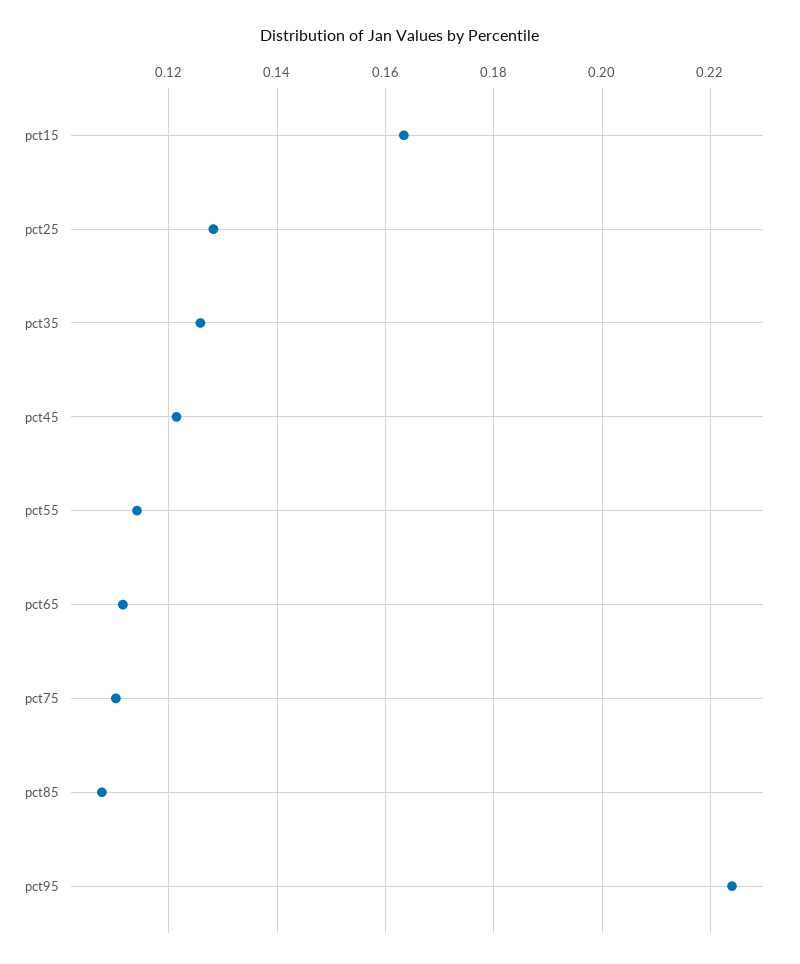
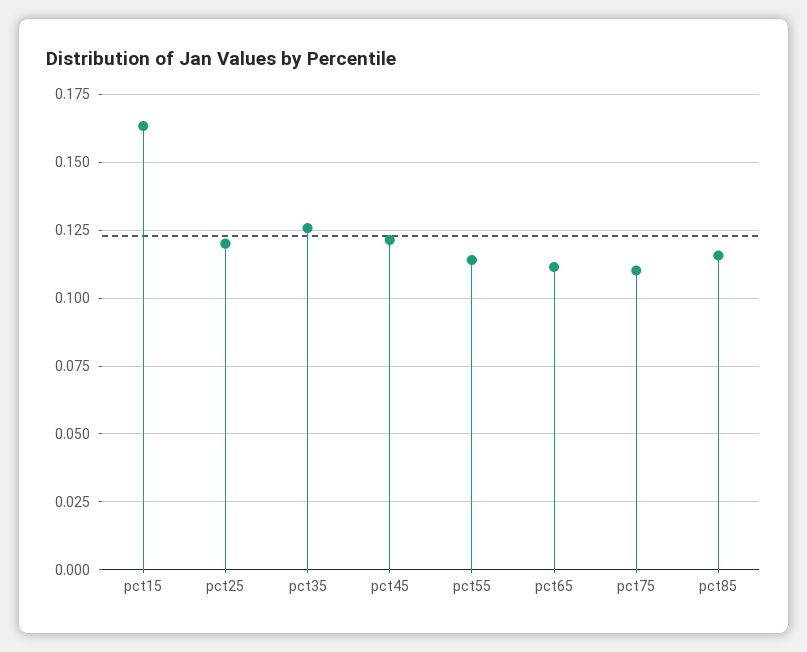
pct25: 0.128 -> 0.12
pct85: 0.108 -> 0.115
pct95: 0.224 -> none

